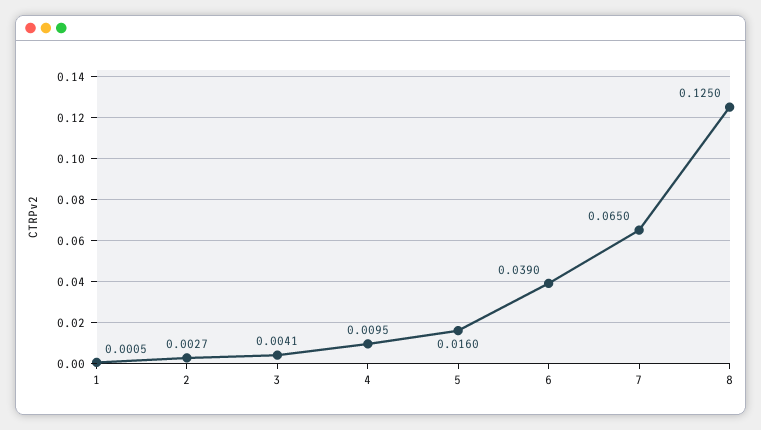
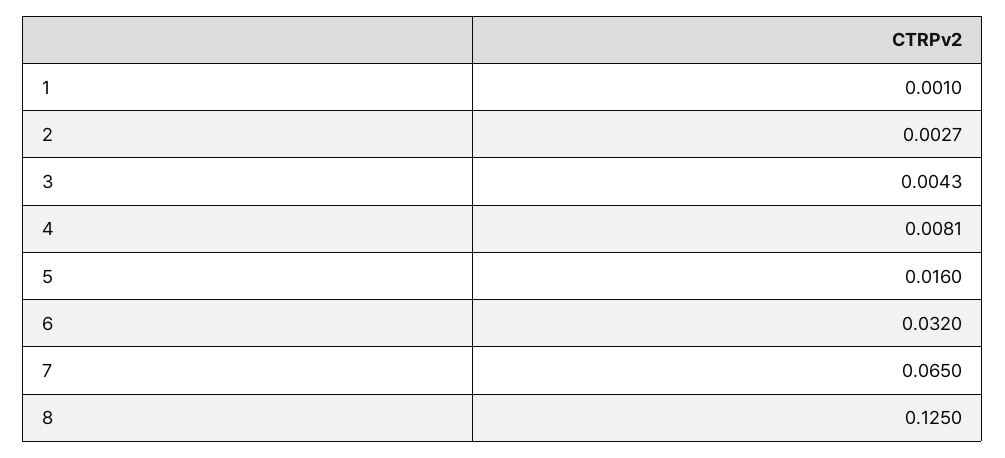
1: 0.0005 -> 0.001
3: 0.0041 -> 0.0043
4: 0.0095 -> 0.0081
6: 0.039 -> 0.032

